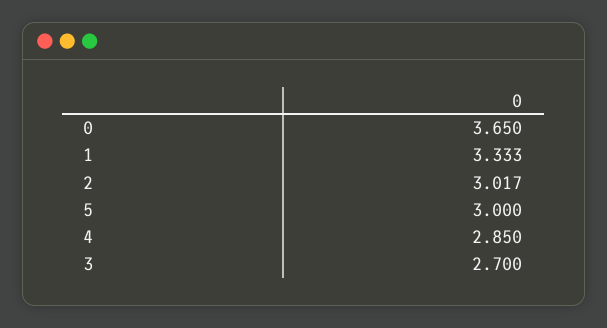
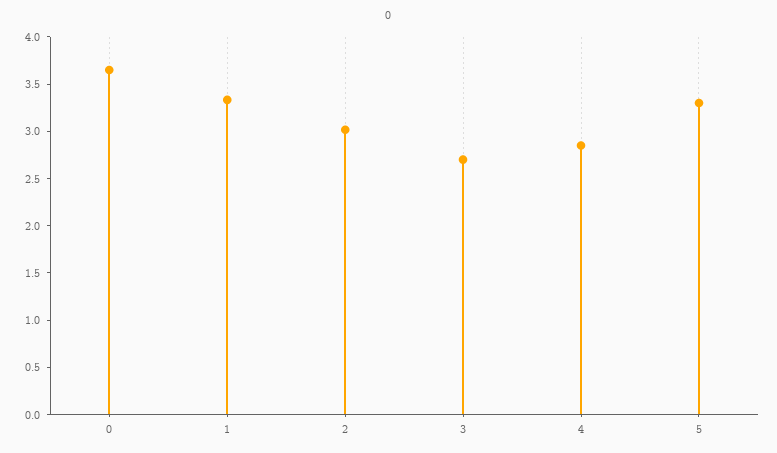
5: 3 -> 3.3

